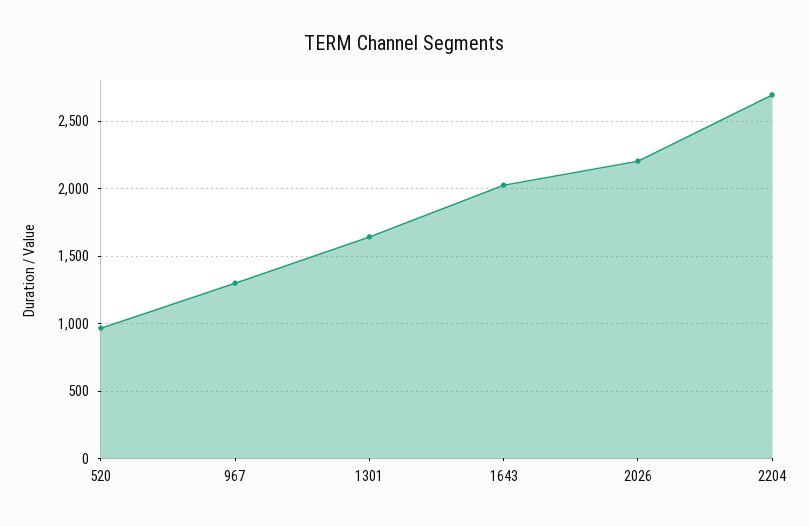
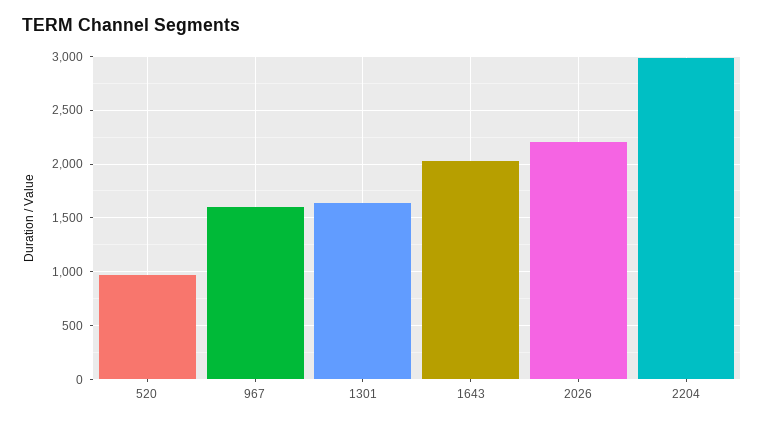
967: 1300 -> 1600
2204: 2700 -> 3000

